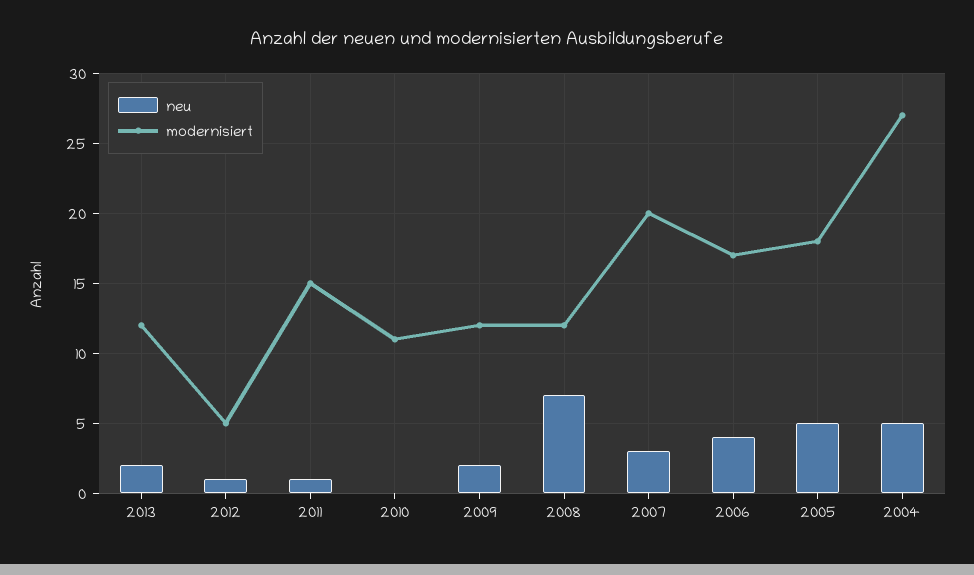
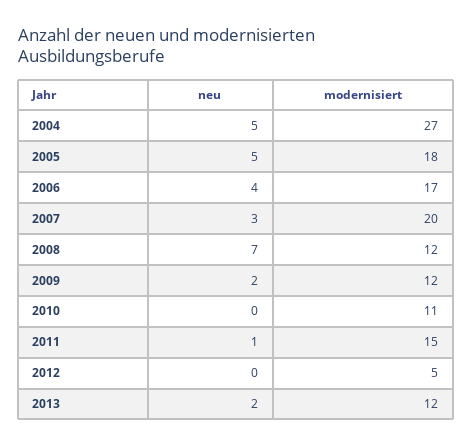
neu, 2012: 1 -> 0

